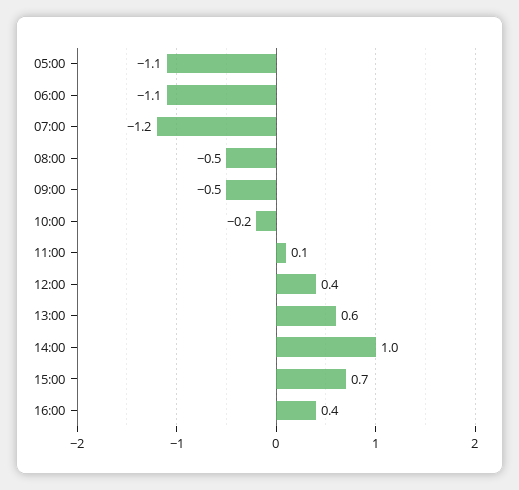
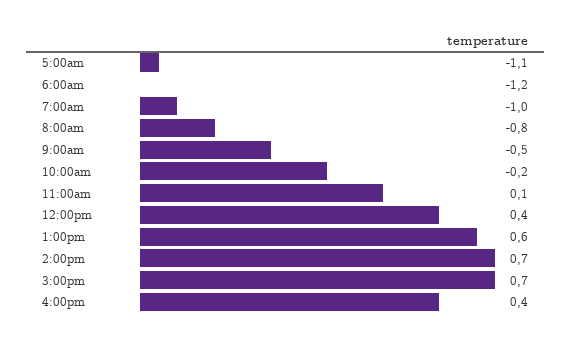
06:00: -1.1 -> -1.2
07:00: -1.2 -> -1
08:00: -0.5 -> -0.8
14:00: 1 -> 0.7

